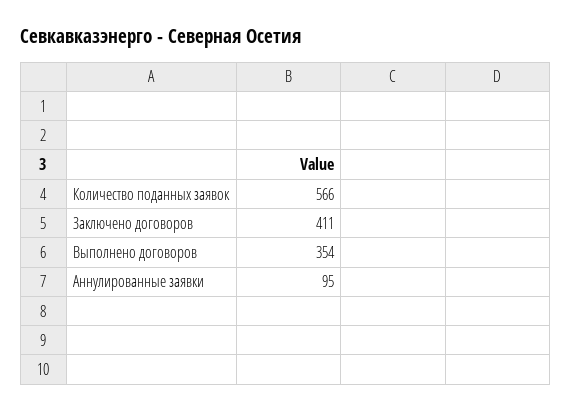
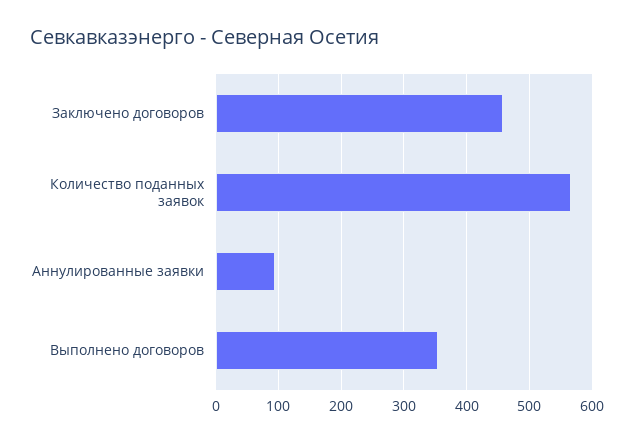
Заключено договоров: 411 -> 460

